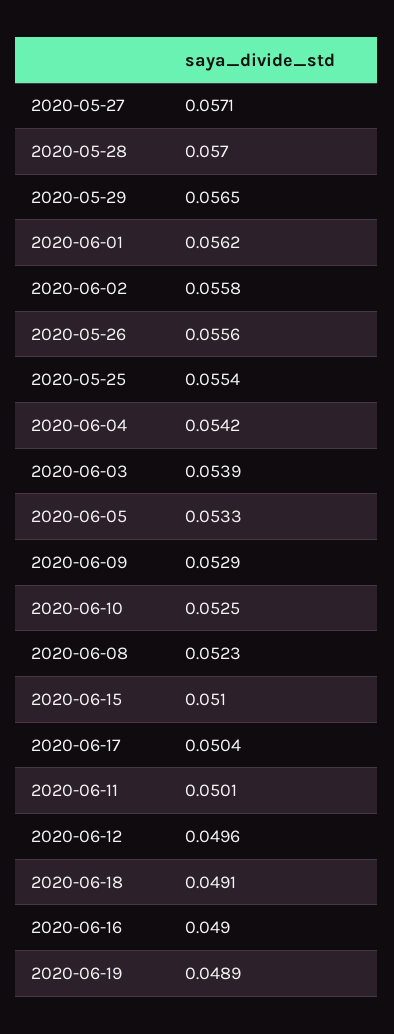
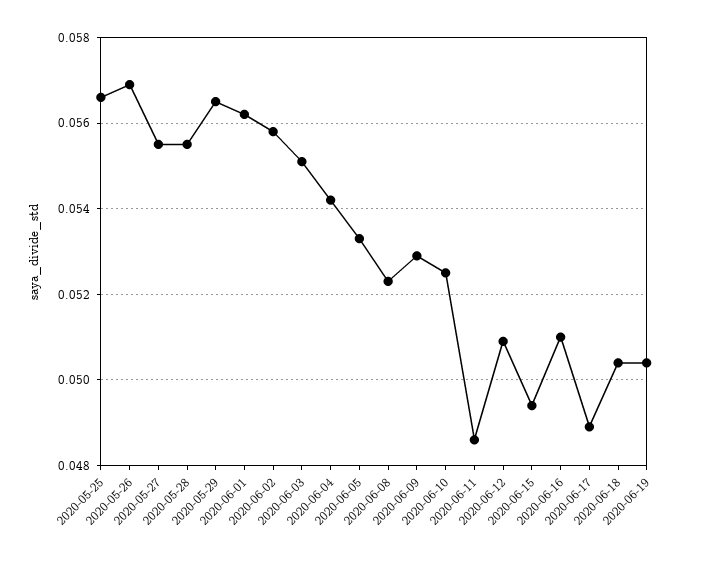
2020-05-27: 0.0571 -> 0.0555
2020-05-28: 0.057 -> 0.0555
2020-05-26: 0.0556 -> 0.057
2020-05-25: 0.0554 -> 0.0565
2020-06-03: 0.0539 -> 0.055
2020-06-15: 0.051 -> 0.0495
2020-06-17: 0.0504 -> 0.049
2020-06-11: 0.0501 -> 0.0485
2020-06-12: 0.0496 -> 0.051
2020-06-18: 0.0491 -> 0.0505
2020-06-16: 0.049 -> 0.051
2020-06-19: 0.0489 -> 0.0505

